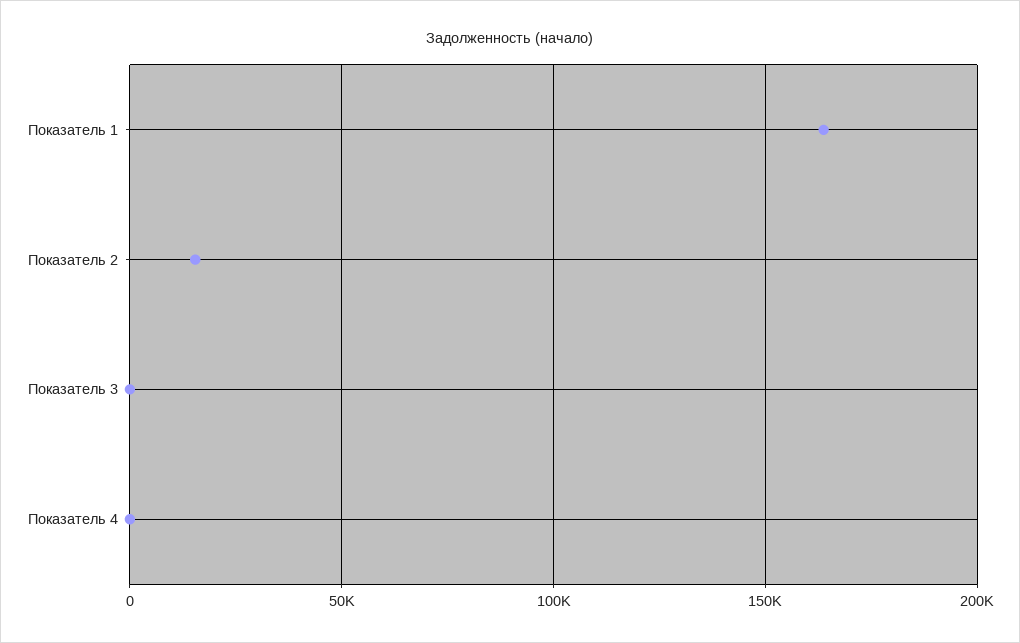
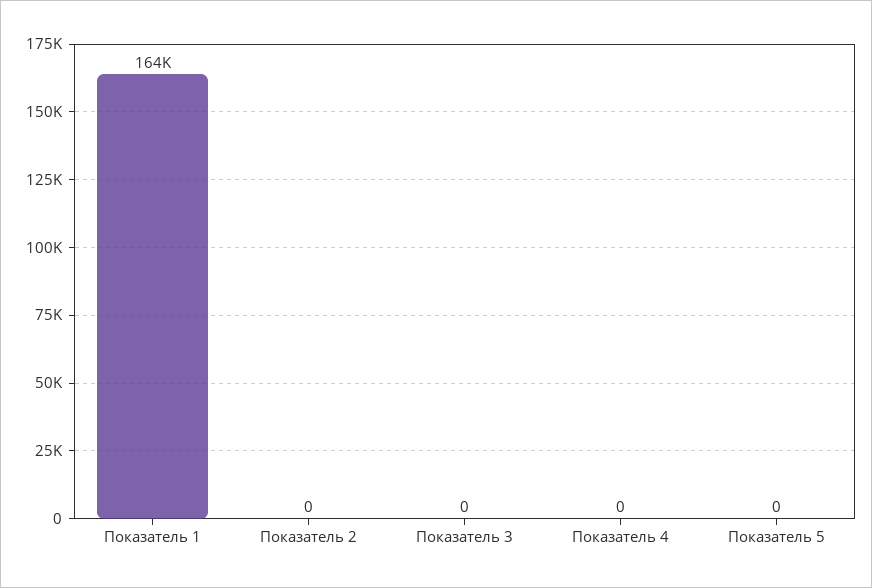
Показатель 2: 15000 -> 0
Показатель 5: none -> 0

